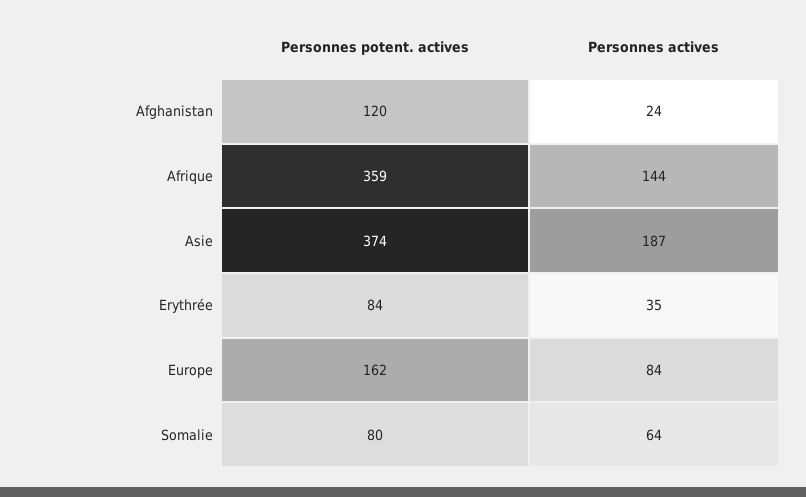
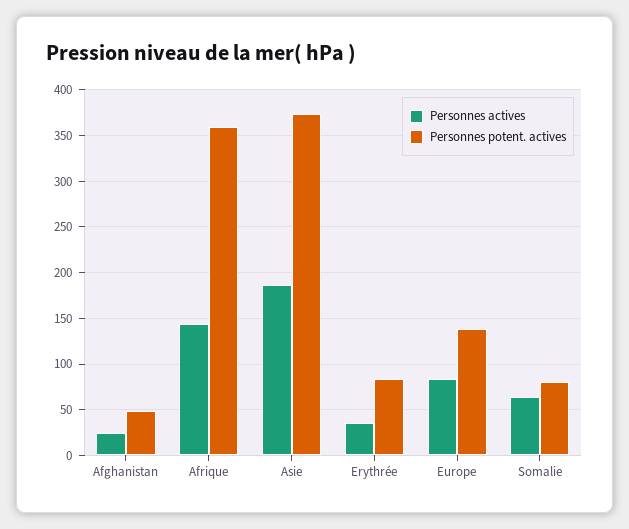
Personnes potent. actives, Afghanistan: 120 -> 50
Personnes potent. actives, Europe: 162 -> 140

